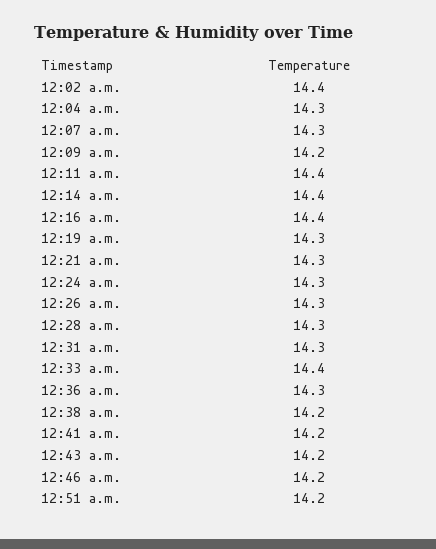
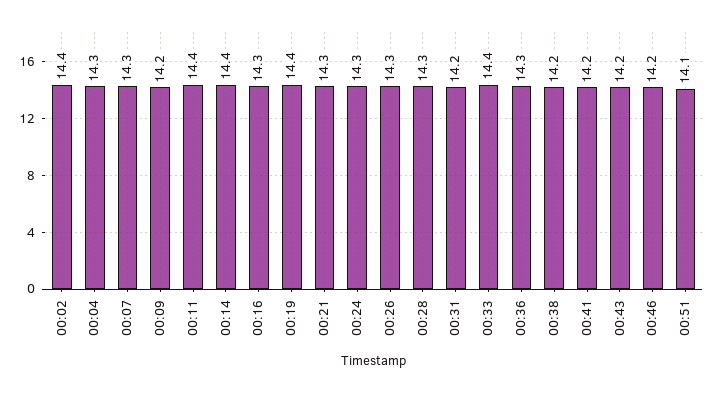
12:16 a.m.: 14.4 -> 14.3
12:19 a.m.: 14.3 -> 14.4
12:31 a.m.: 14.3 -> 14.2
12:51 a.m.: 14.2 -> 14.1

